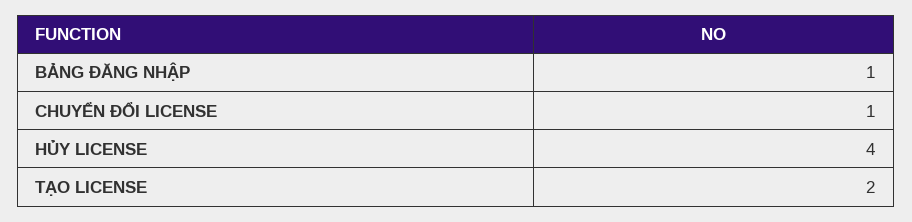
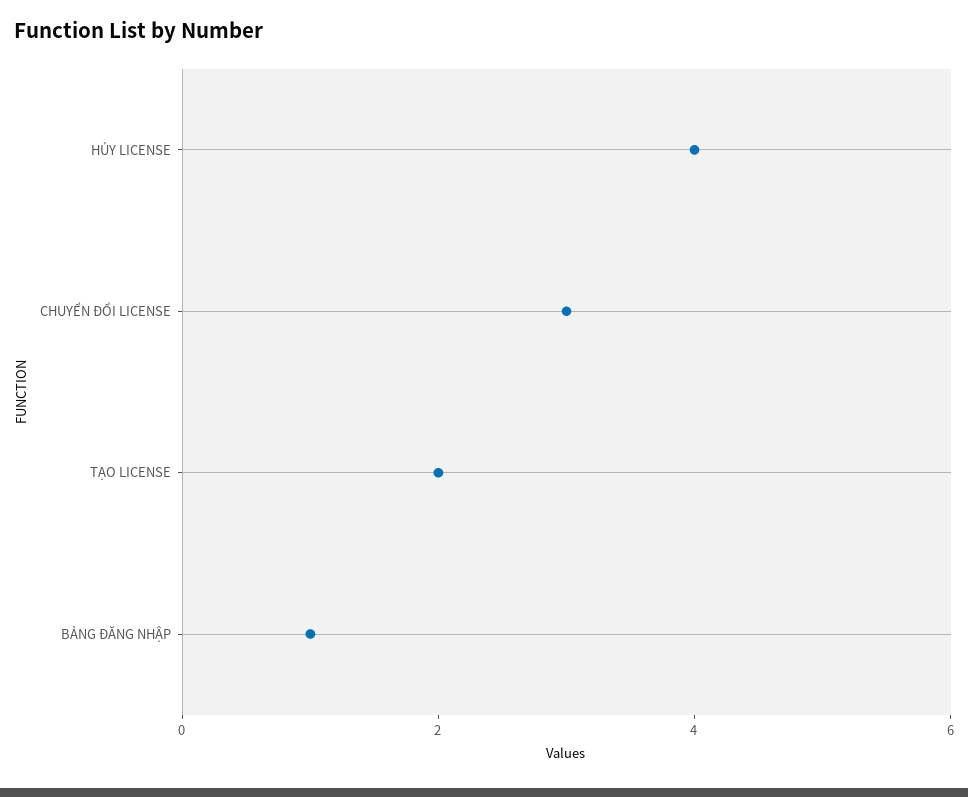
CHUYỂN ĐỔI LICENSE: 1 -> 3

